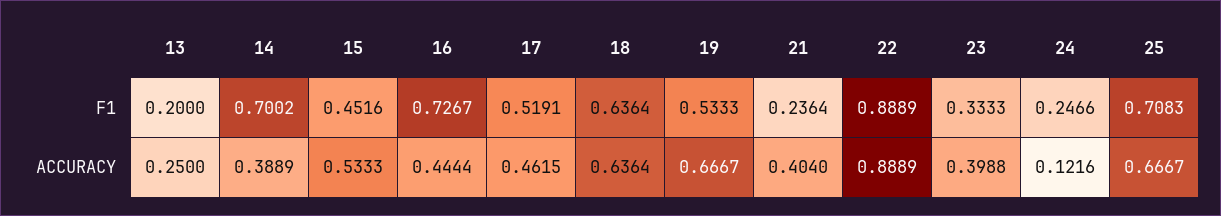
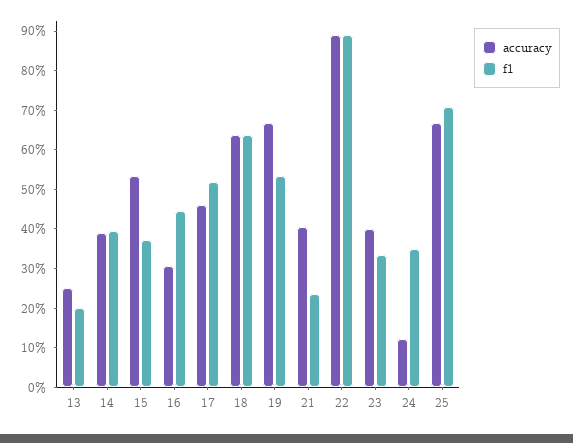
F1, 14: 0.7002 -> 0.4
F1, 15: 0.4516 -> 0.375
F1, 16: 0.7267 -> 0.45
F1, 24: 0.2466 -> 0.35
ACCURACY, 16: 0.4444 -> 0.3

